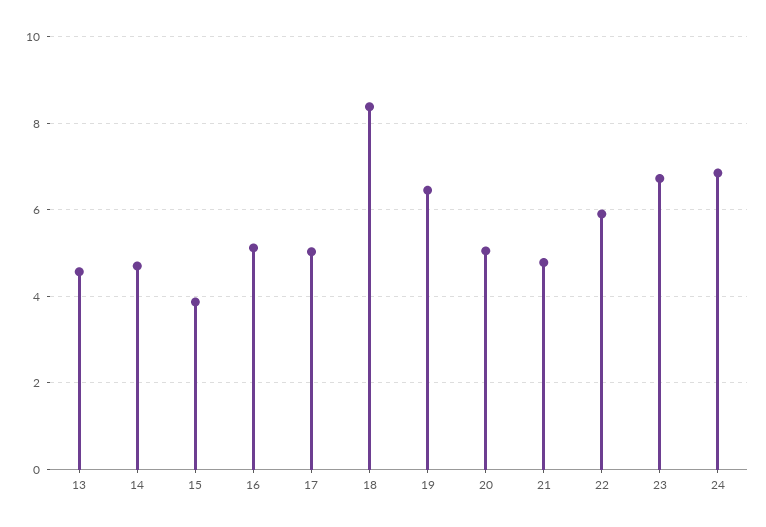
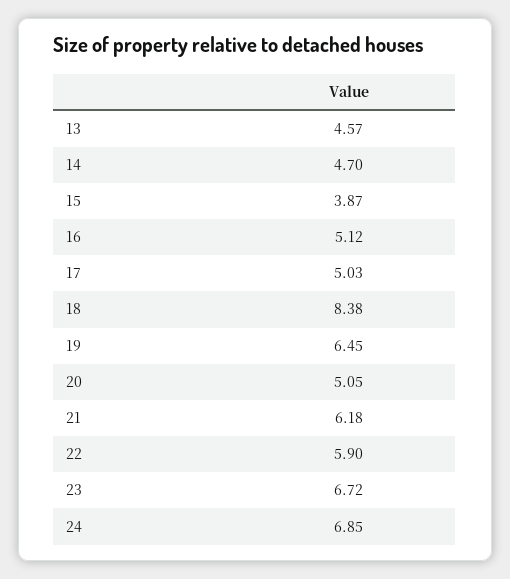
21: 4.8 -> 6.18

